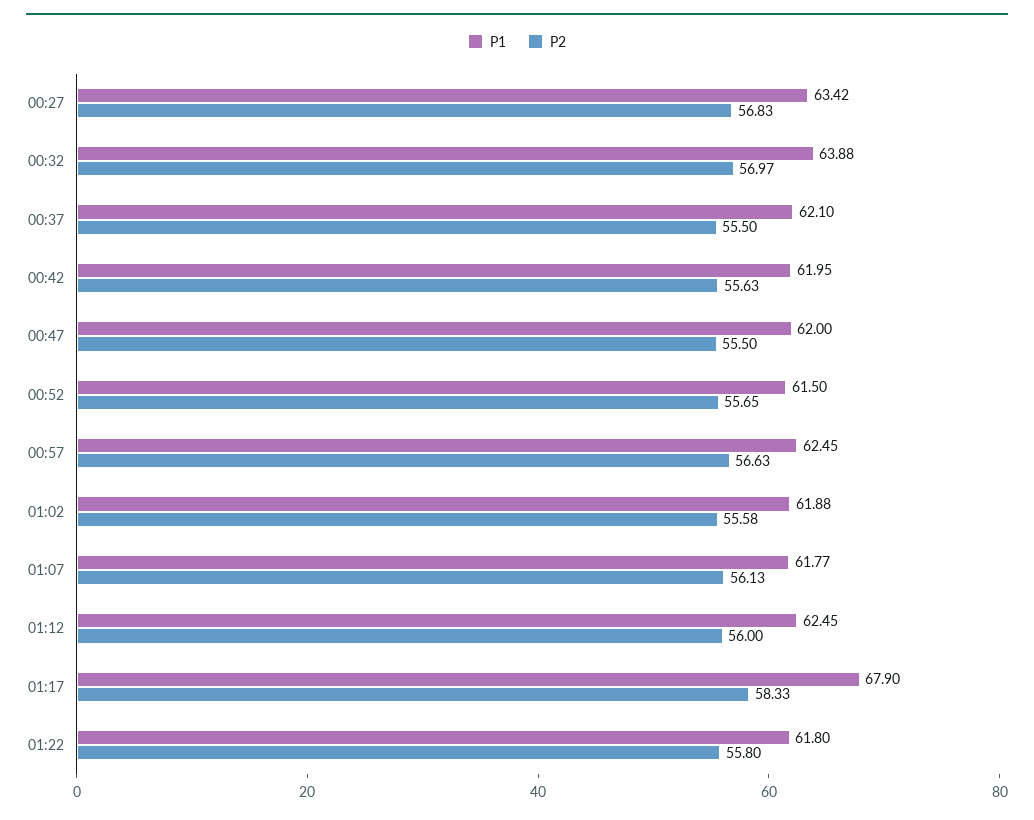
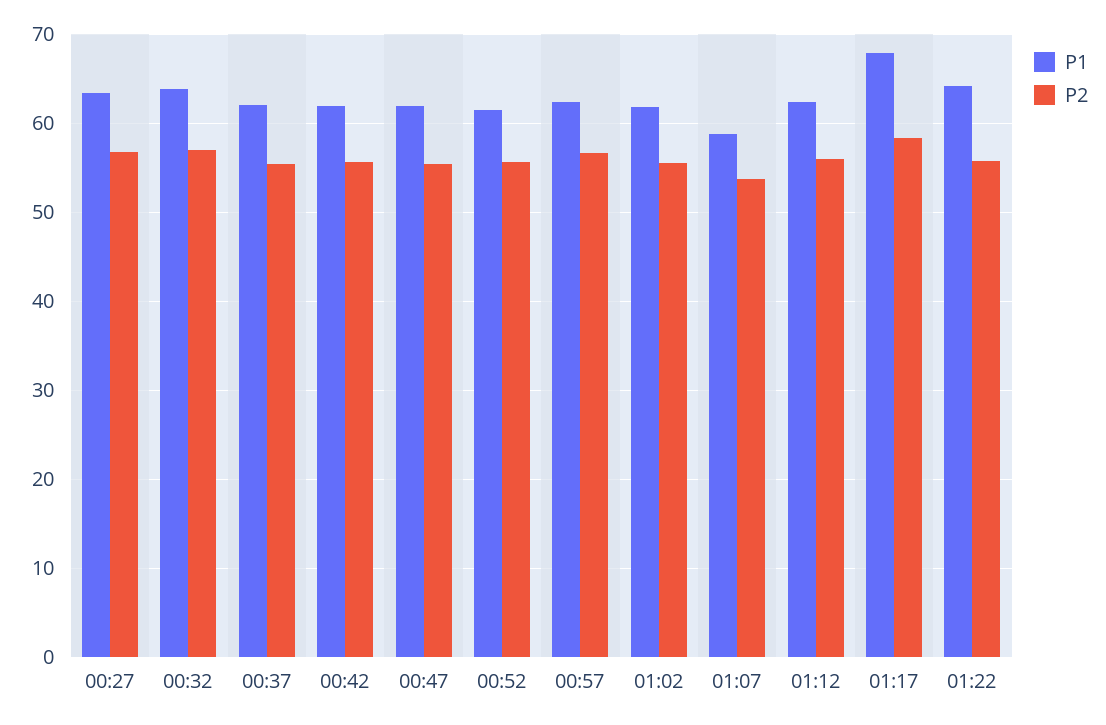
P1, 01:07: 61.77 -> 59
P2, 01:07: 56.13 -> 54
P1, 01:22: 61.8 -> 64

